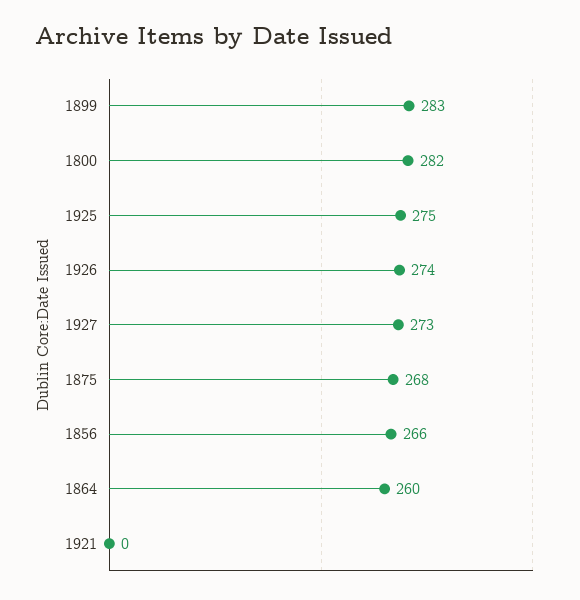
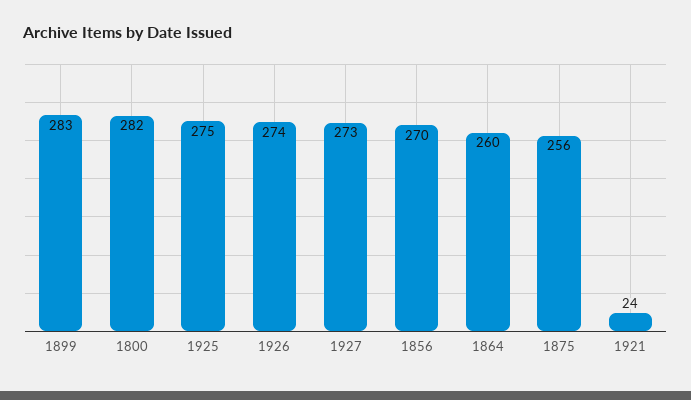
1875: 268 -> 256
1856: 266 -> 270
1921: 0 -> 24

